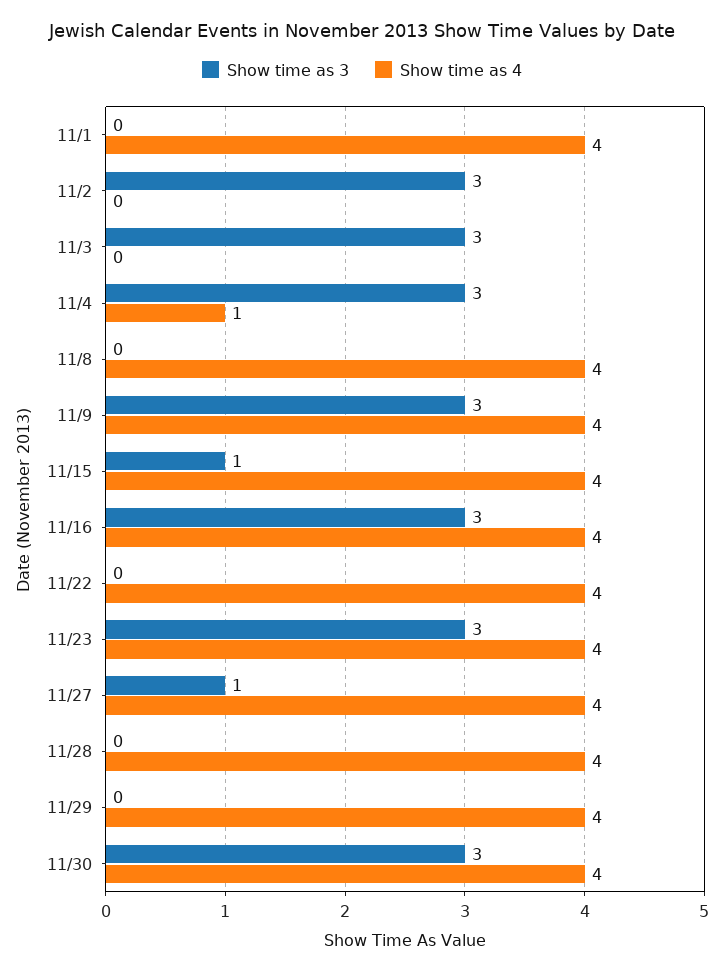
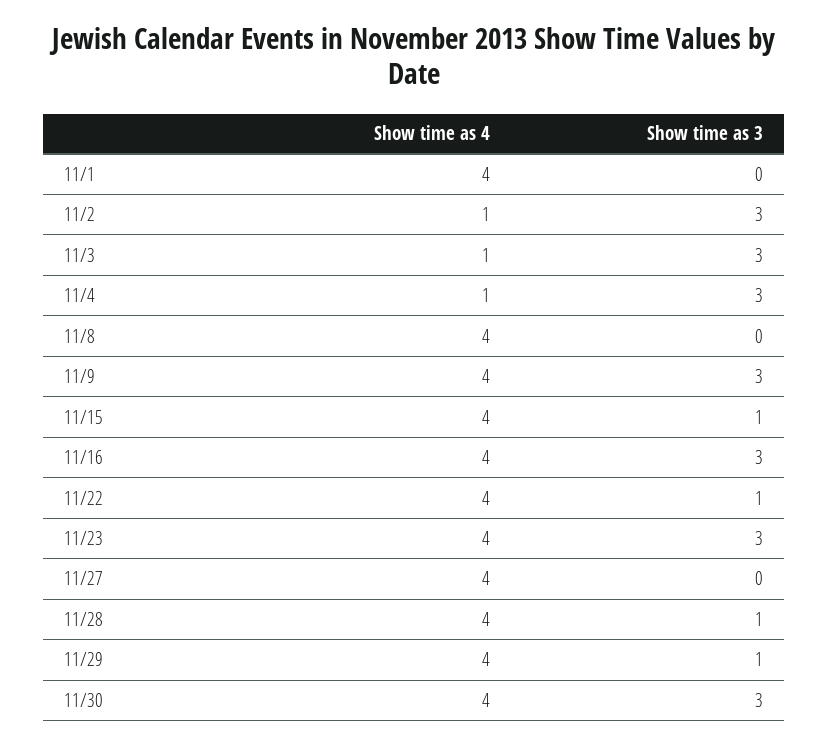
Show time as 4, 11/2: 0 -> 1
Show time as 4, 11/3: 0 -> 1
Show time as 3, 11/22: 0 -> 1
Show time as 3, 11/27: 1 -> 0
Show time as 3, 11/28: 0 -> 1
Show time as 3, 11/29: 0 -> 1

